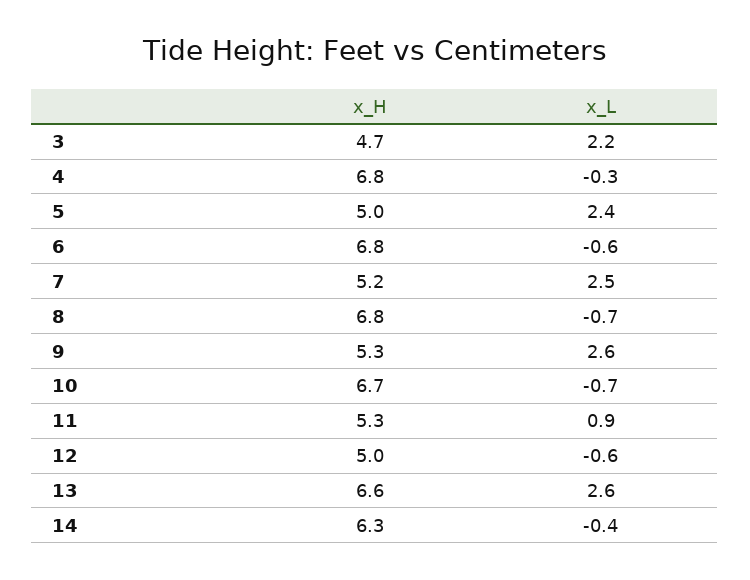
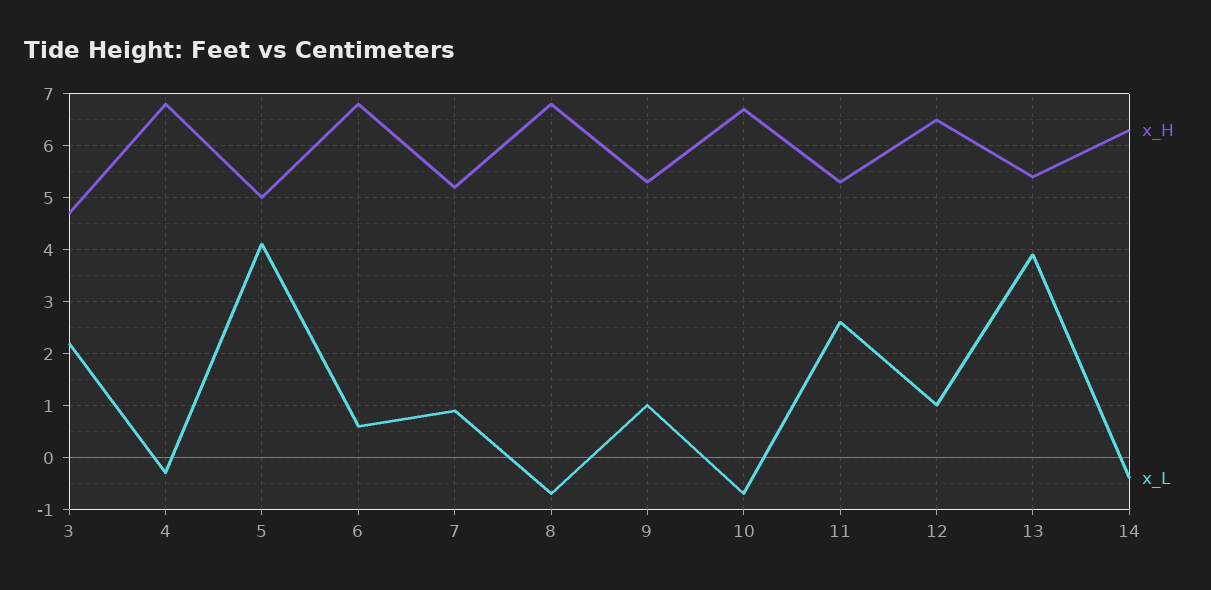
x_L, 5: 2.4 -> 4
x_L, 6: -0.6 -> 0.5
x_L, 7: 2.5 -> 1
x_L, 9: 2.6 -> 1
x_L, 11: 0.9 -> 2.5
x_H, 12: 5 -> 6.5
x_L, 12: -0.6 -> 1
x_H, 13: 6.6 -> 5.5
x_L, 13: 2.6 -> 4

